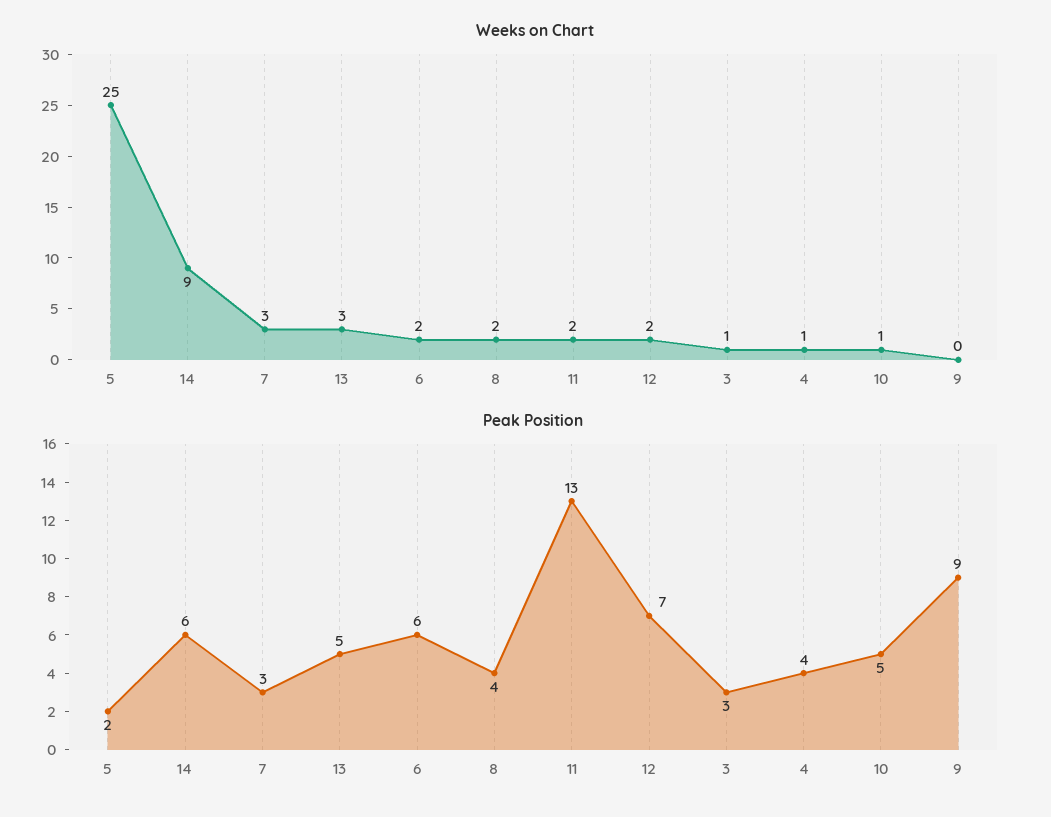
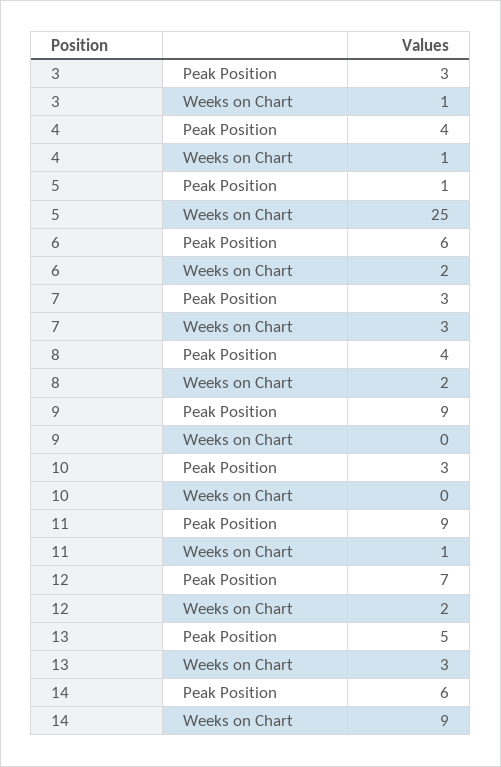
Weeks on Chart, 11: 2 -> 1
Weeks on Chart, 10: 1 -> 0
Peak Position, 5: 2 -> 1
Peak Position, 11: 13 -> 9
Peak Position, 10: 5 -> 3

